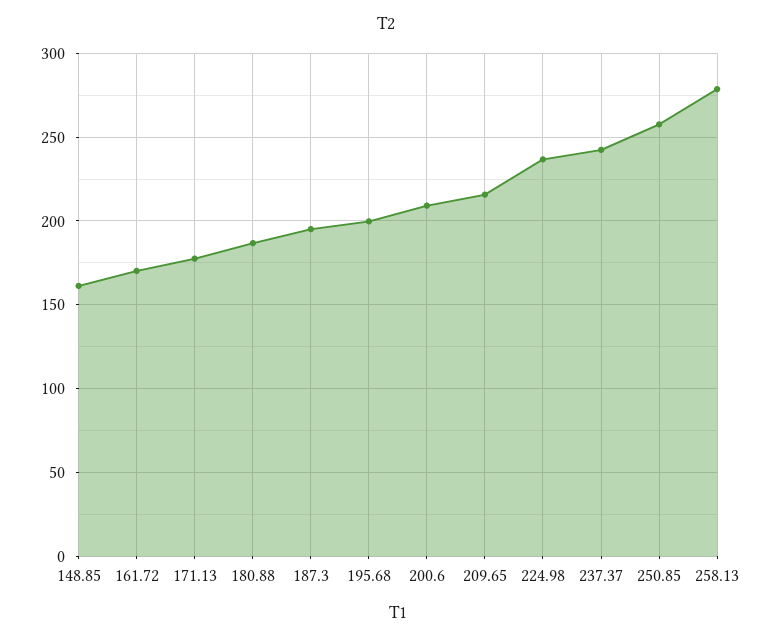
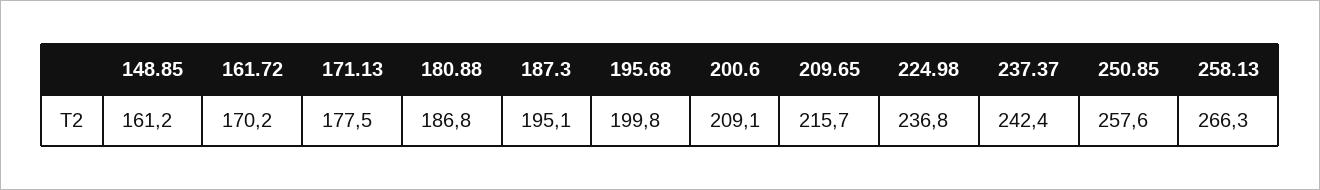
258.13: 280 -> 266.3

